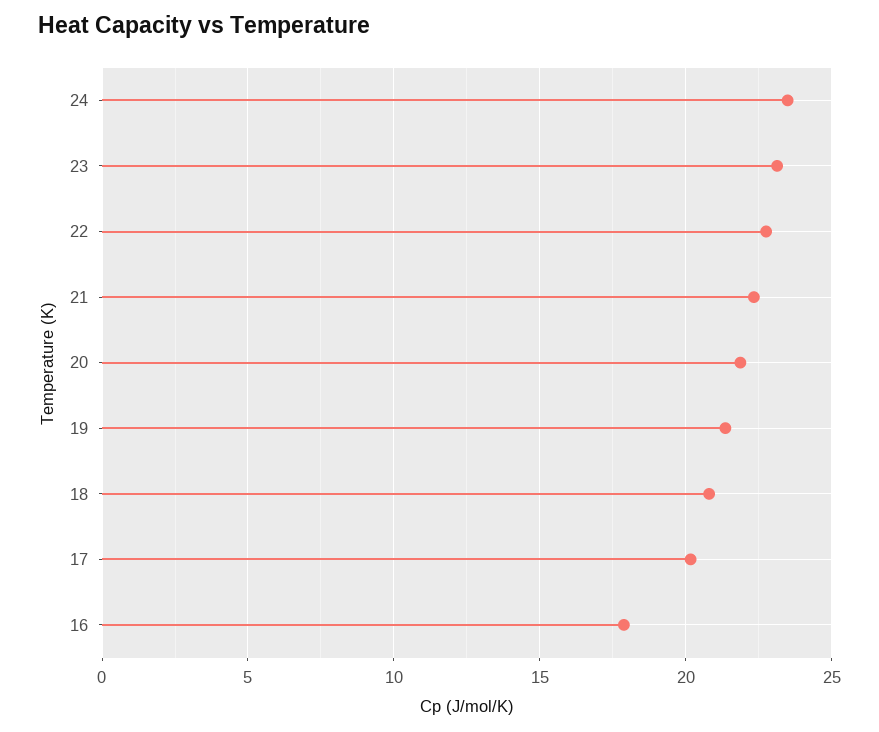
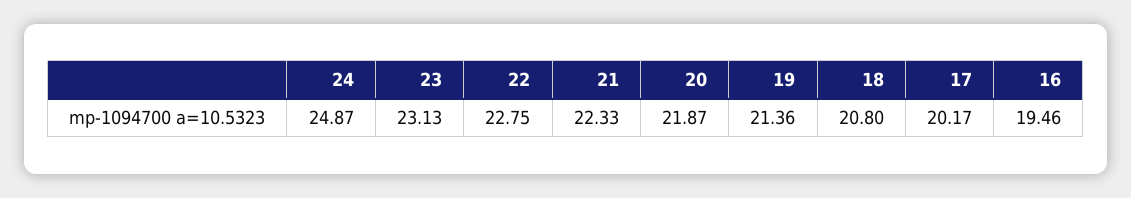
24: 23.5 -> 24.87
16: 18 -> 19.46

